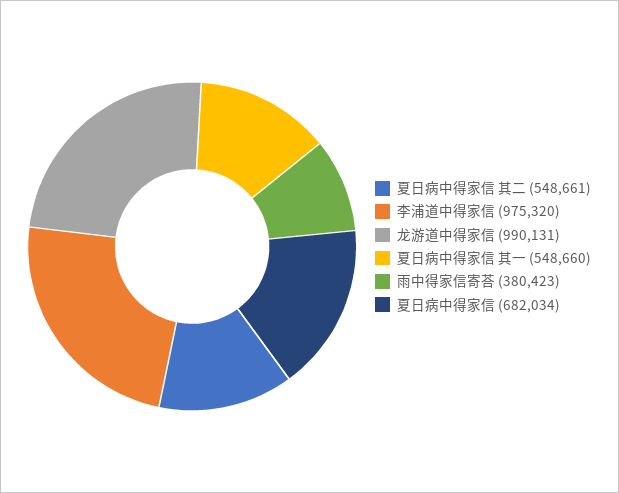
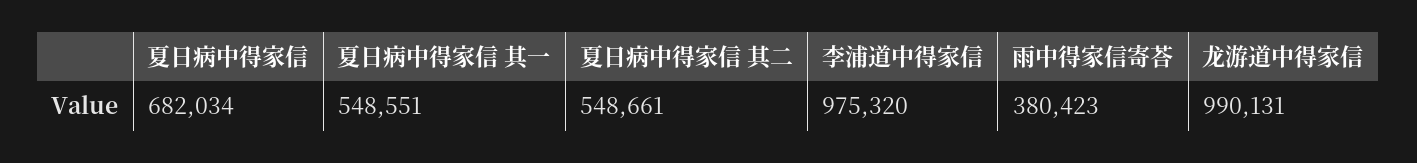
夏日病中得家信 其一: 548660 -> 548551

